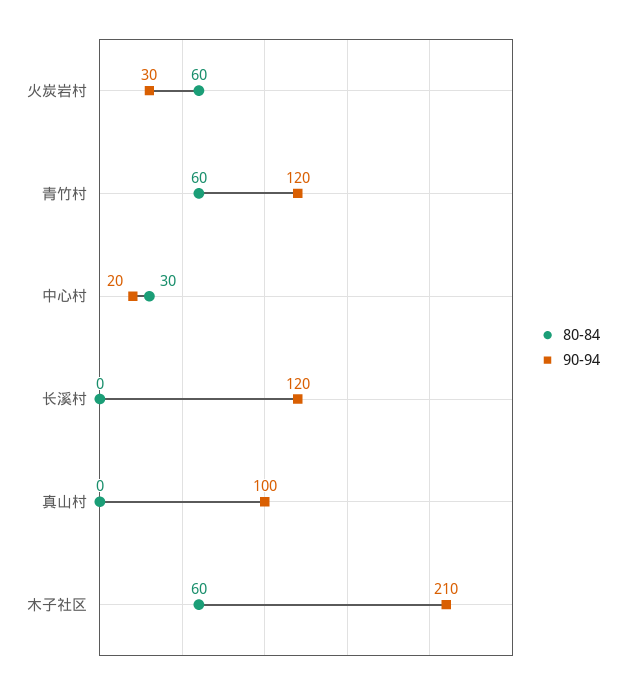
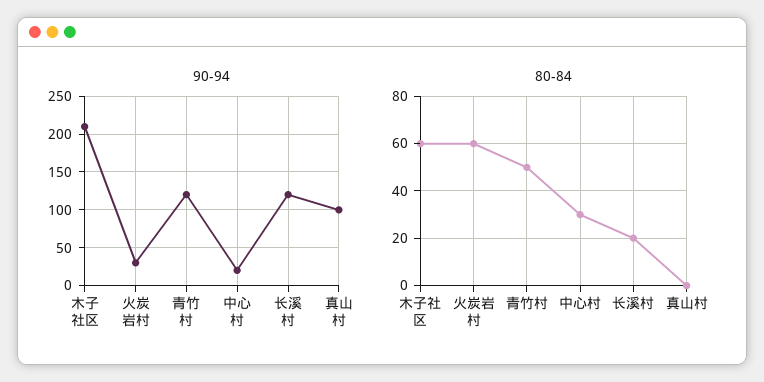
80-84, 青竹村: 60 -> 50
80-84, 长溪村: 0 -> 20

